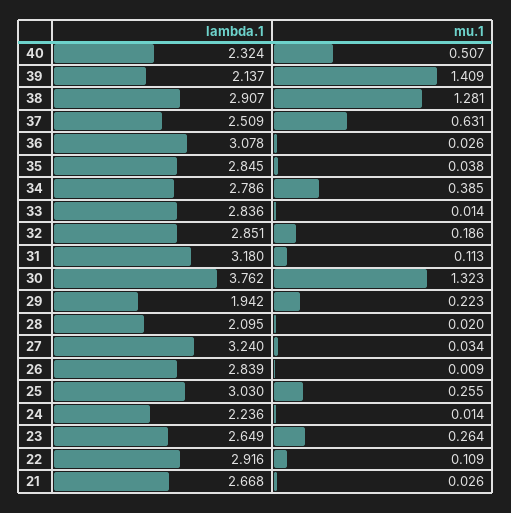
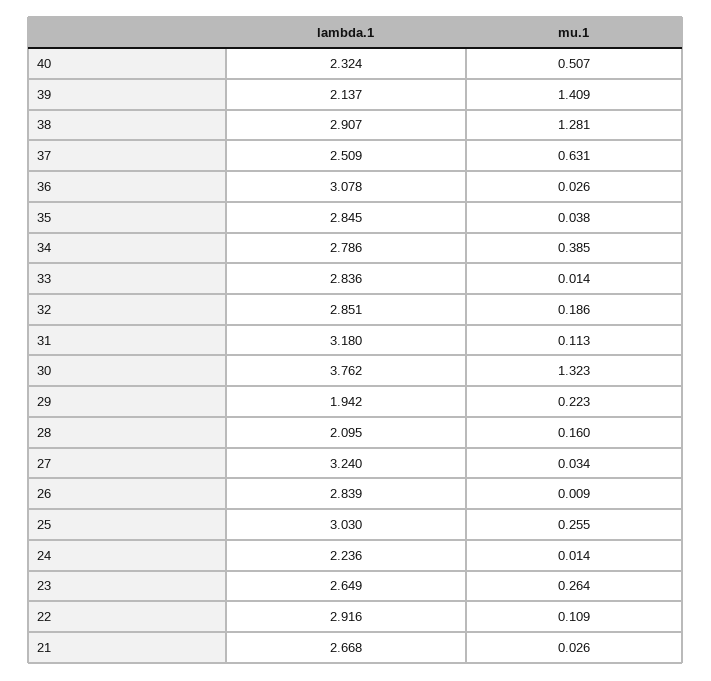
mu.1, 28: 0.02 -> 0.16

